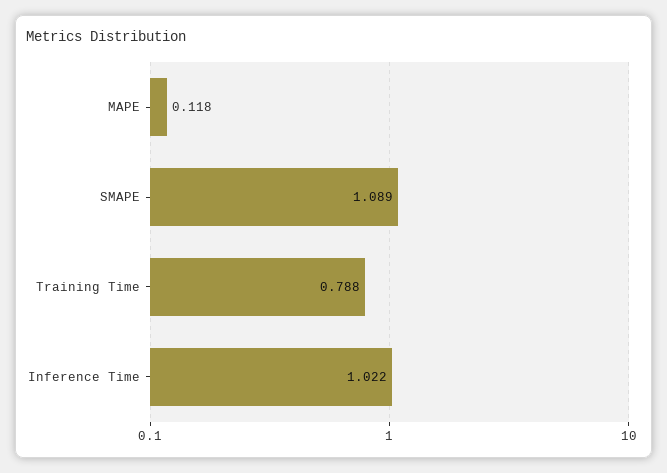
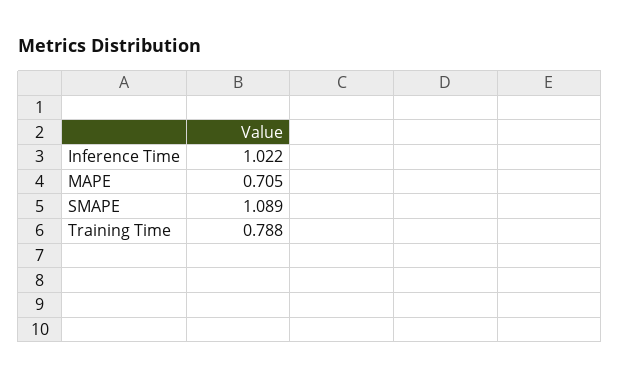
MAPE: 0.118 -> 0.705

